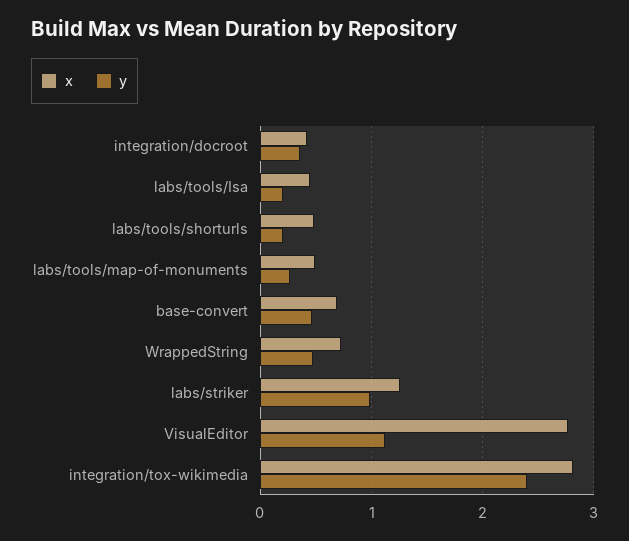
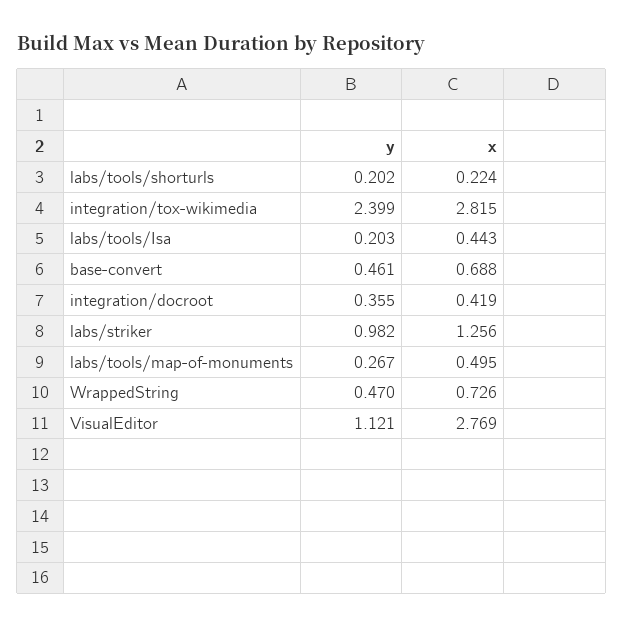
x, labs/tools/shorturls: 0.5 -> 0.224

